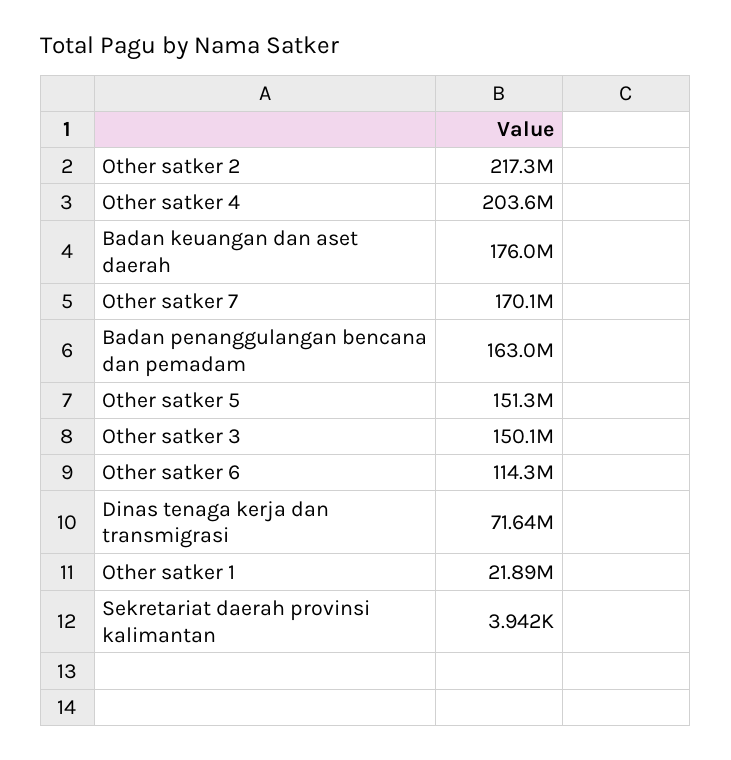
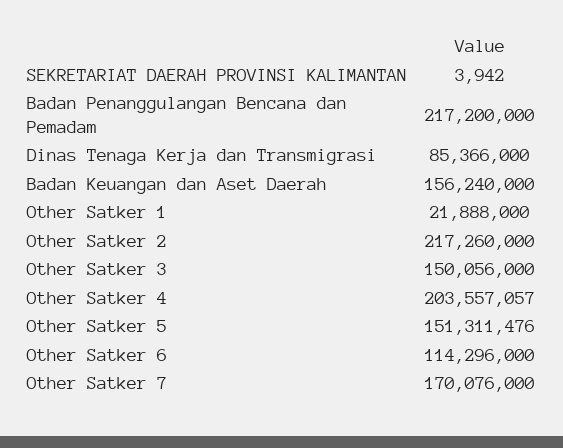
Badan keuangan dan aset daerah: 176000000 -> 156240000
Badan penanggulangan bencana dan pemadam: 163000000 -> 217200000
Dinas tenaga kerja dan transmigrasi: 71640000 -> 85366000

